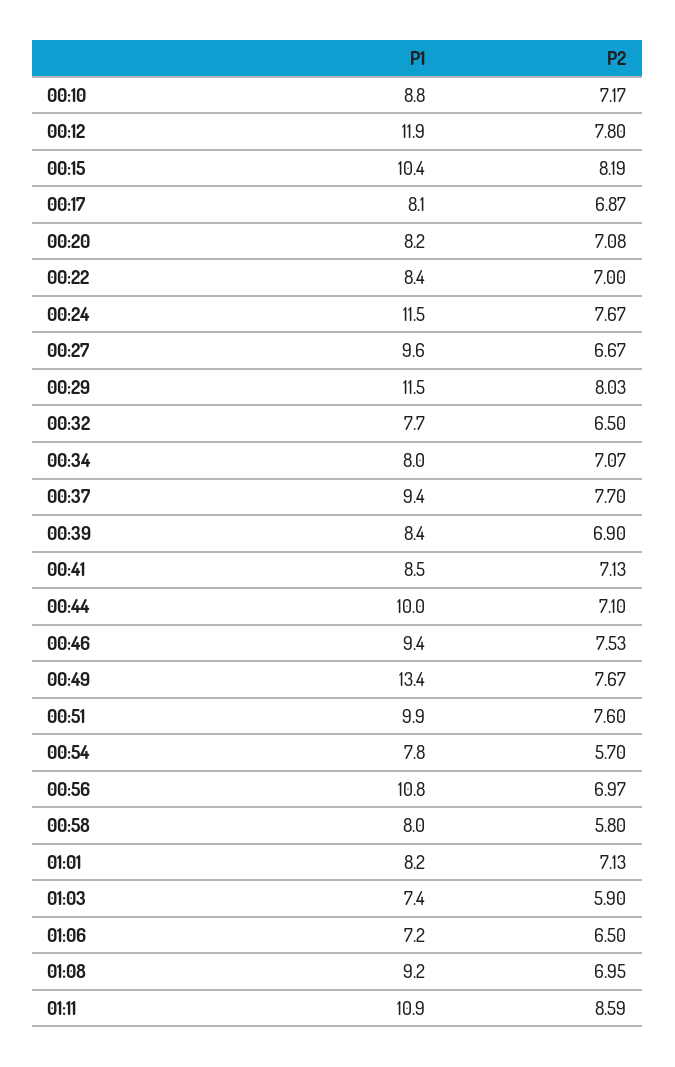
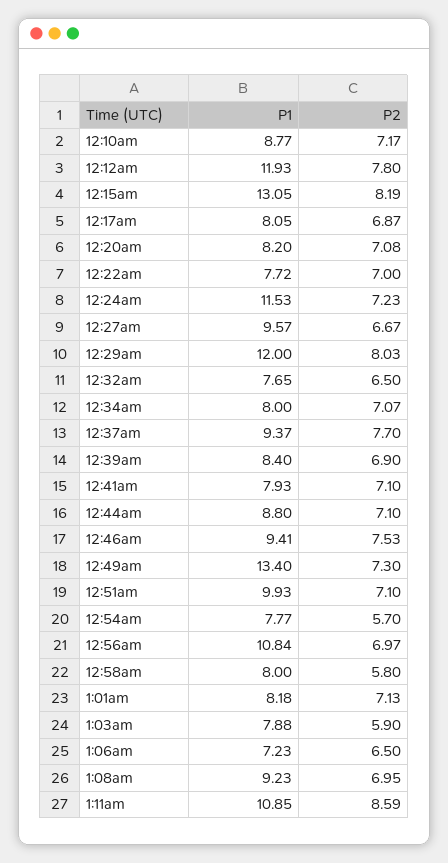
P1, 00:15: 10.4 -> 13.05
P1, 00:22: 8.4 -> 7.72
P2, 00:24: 7.67 -> 7.23
P1, 00:29: 11.5 -> 12
P1, 00:41: 8.5 -> 7.93
P2, 00:41: 7.13 -> 7.1
P1, 00:44: 10 -> 8.8
P2, 00:49: 7.67 -> 7.3
P2, 00:51: 7.6 -> 7.1
P1, 01:03: 7.4 -> 7.88

